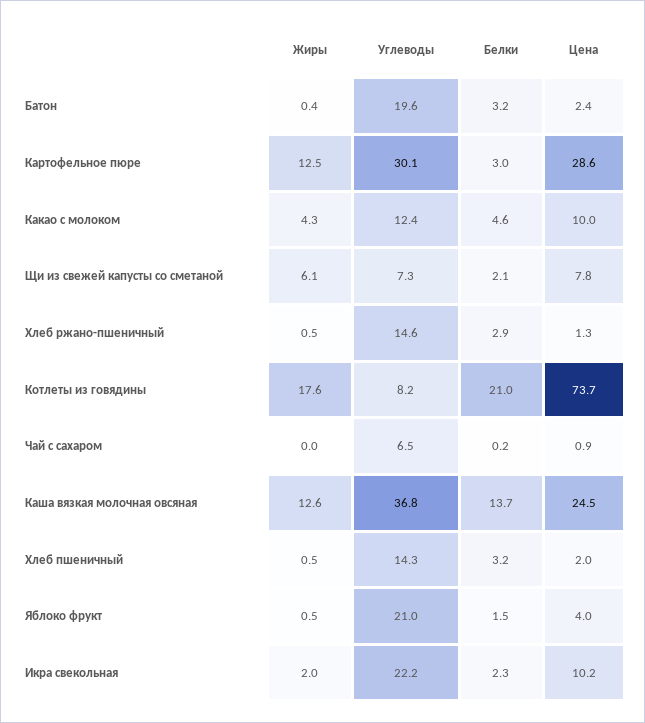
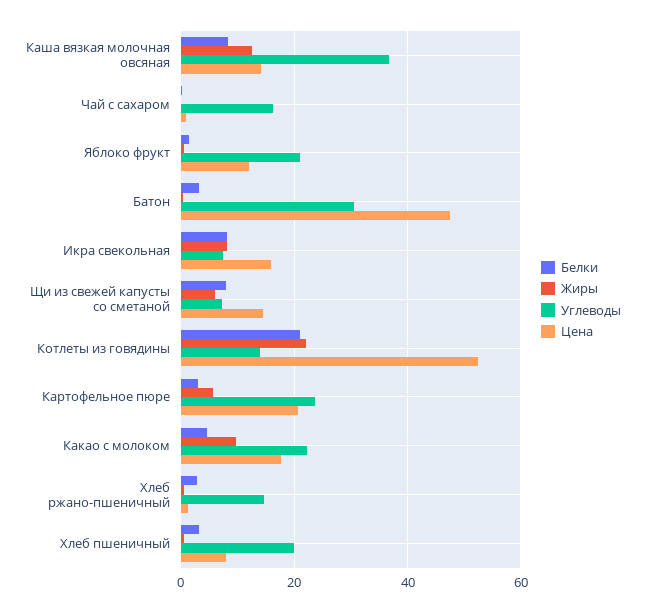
Углеводы, Батон: 19.6 -> 30
Цена, Батон: 2.4 -> 48
Жиры, Картофельное пюре: 12.5 -> 6
Углеводы, Картофельное пюре: 30.1 -> 24
Цена, Картофельное пюре: 28.6 -> 20
Жиры, Какао с молоком: 4.3 -> 10
Углеводы, Какао с молоком: 12.4 -> 22
Цена, Какао с молоком: 10 -> 18
Белки, Щи из свежей капусты со сметаной: 2.1 -> 8
Цена, Щи из свежей капусты со сметаной: 7.8 -> 14
Жиры, Котлеты из говядины: 17.6 -> 22
Углеводы, Котлеты из говядины: 8.2 -> 14
Цена, Котлеты из говядины: 73.7 -> 52
Углеводы, Чай с сахаром: 6.5 -> 16
Белки, Каша вязкая молочная овсяная: 13.7 -> 8
Цена, Каша вязкая молочная овсяная: 24.5 -> 14
Углеводы, Хлеб пшеничный: 14.3 -> 20
Цена, Хлеб пшеничный: 2 -> 8
Цена, Яблоко фрукт: 4 -> 12
Жиры, Икра свекольная: 2 -> 8
Углеводы, Икра свекольная: 22.2 -> 8
Белки, Икра свекольная: 2.3 -> 8
Цена, Икра свекольная: 10.2 -> 16

